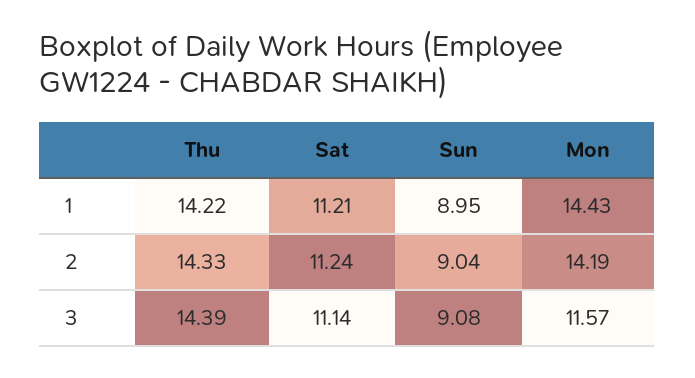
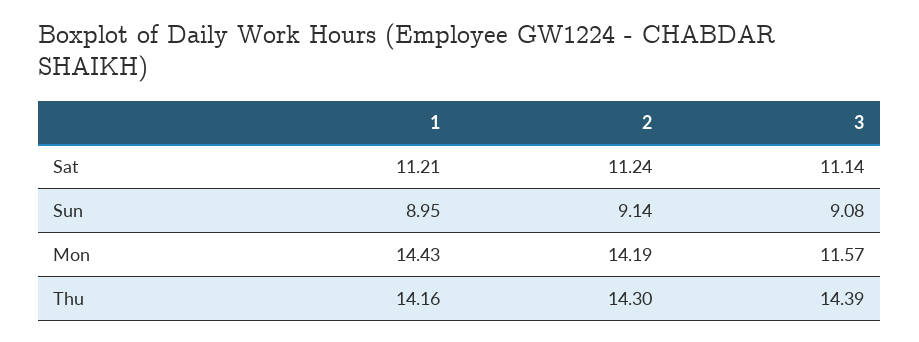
Thu, 1: 14.22 -> 14.16
Thu, 2: 14.33 -> 14.3
Sun, 2: 9.04 -> 9.14

